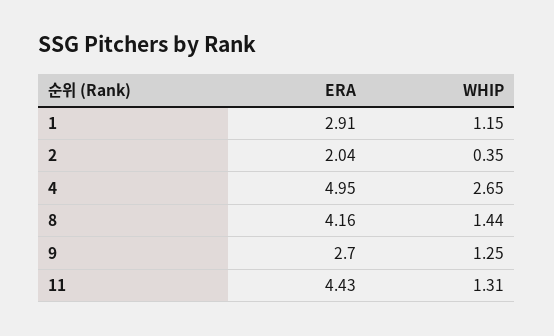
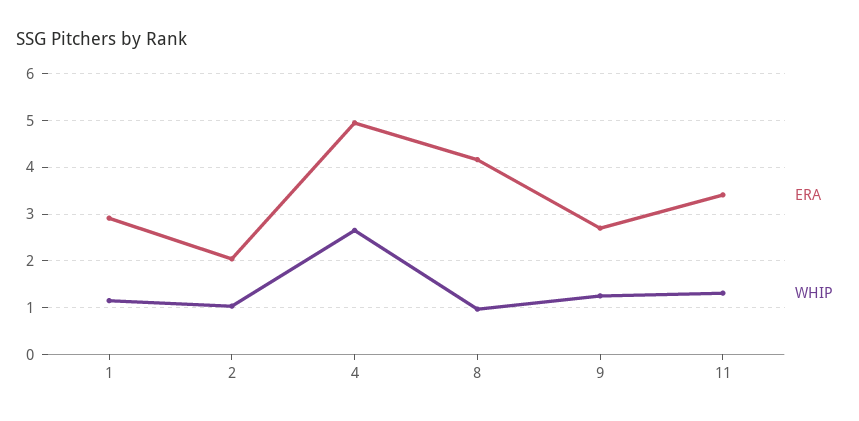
WHIP, 2: 0.35 -> 1
WHIP, 8: 1.44 -> 1
ERA, 11: 4.43 -> 3.4

